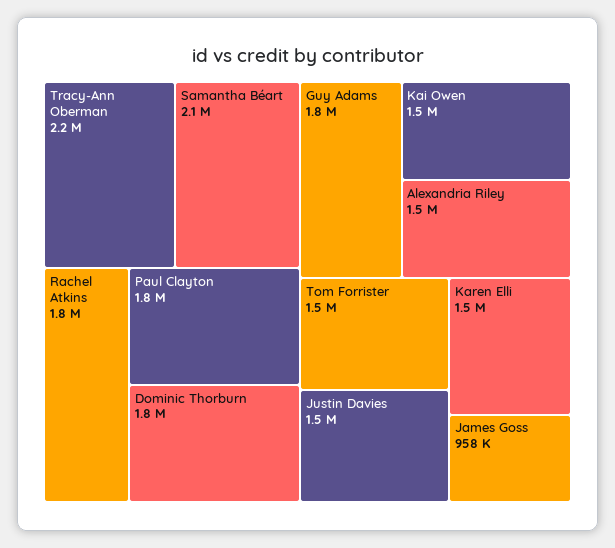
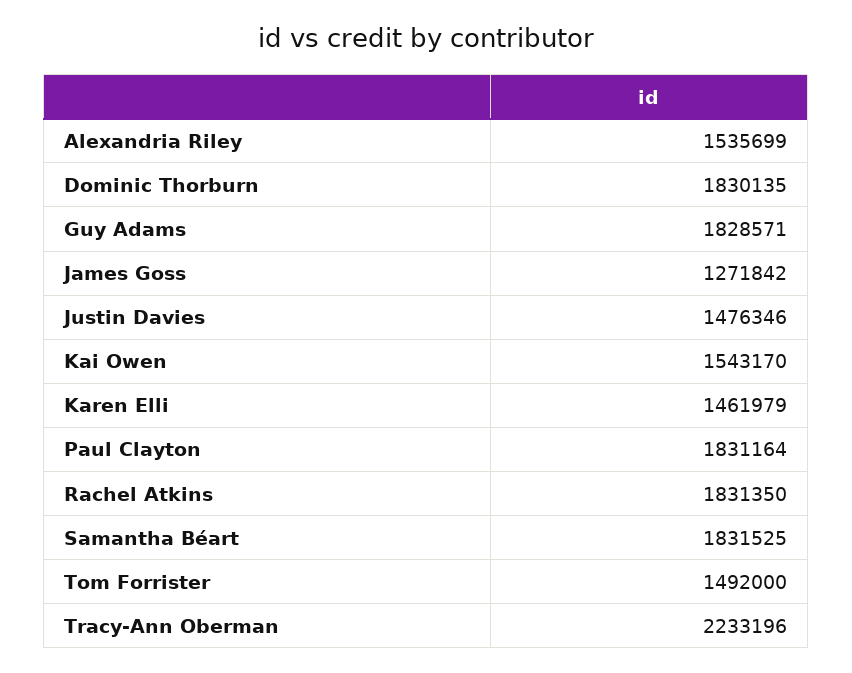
Samantha Béart: 2100000 -> 1831525
James Goss: 958000 -> 1271842

